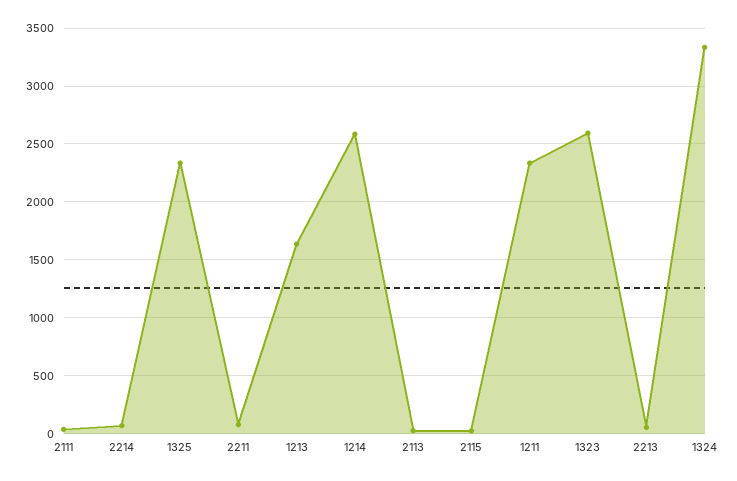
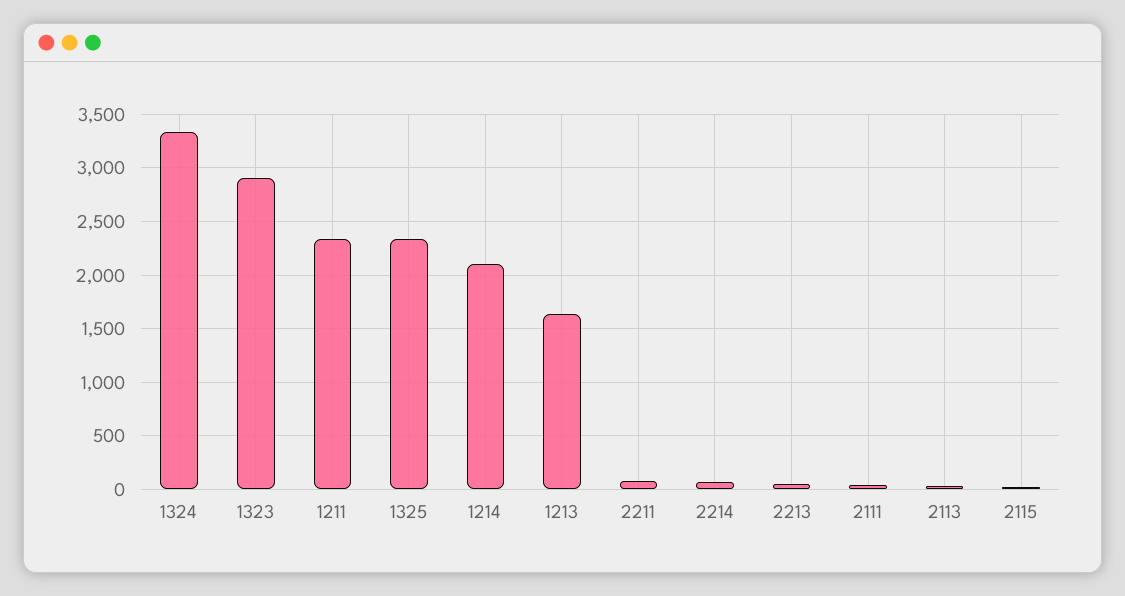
1214: 2600 -> 2100
1323: 2600 -> 2900

